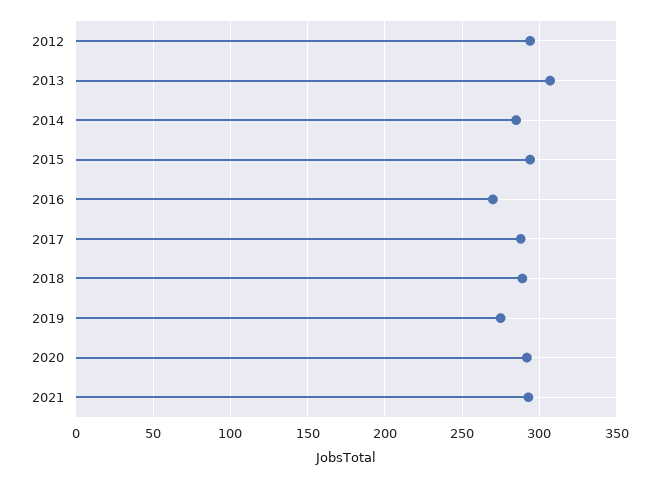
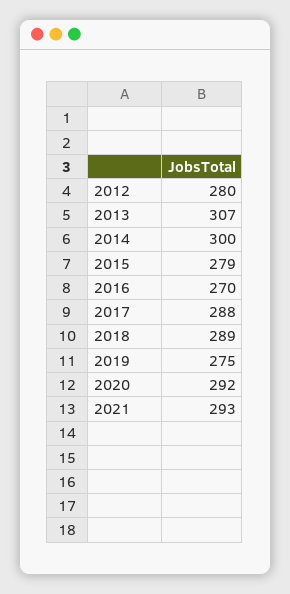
2012: 295 -> 280
2014: 285 -> 300
2015: 295 -> 279

